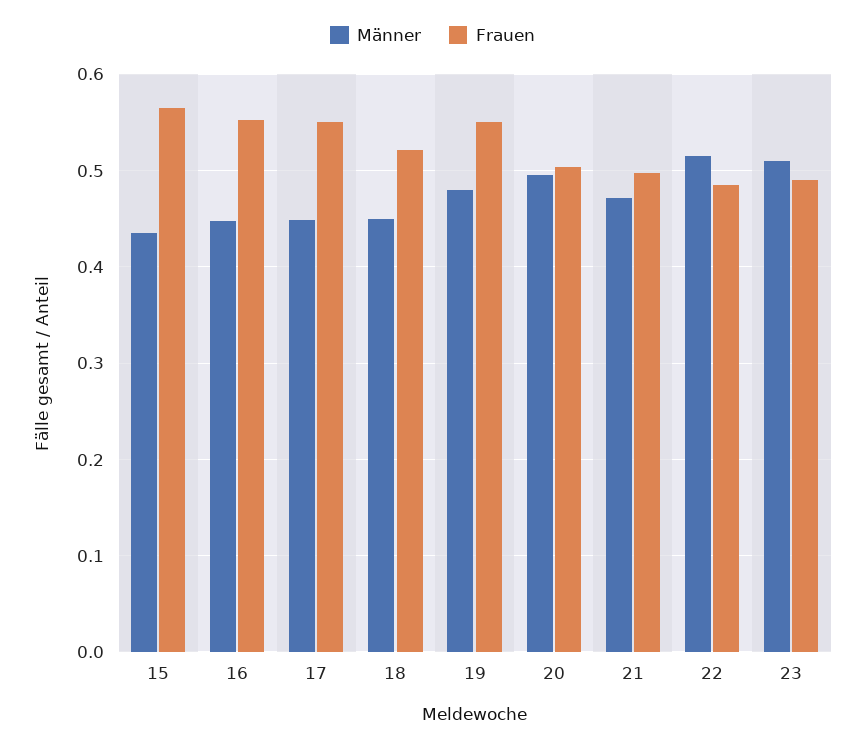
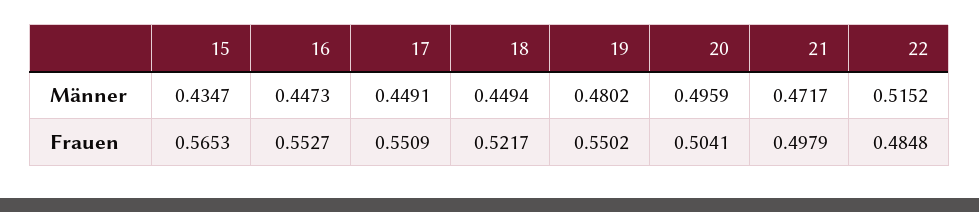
Männer, 23: 0.51 -> none
Frauen, 23: 0.49 -> none

